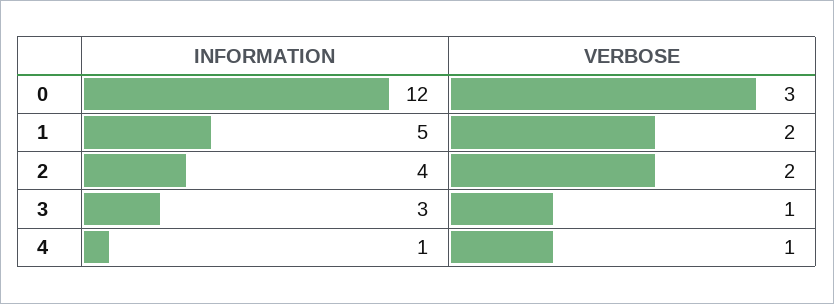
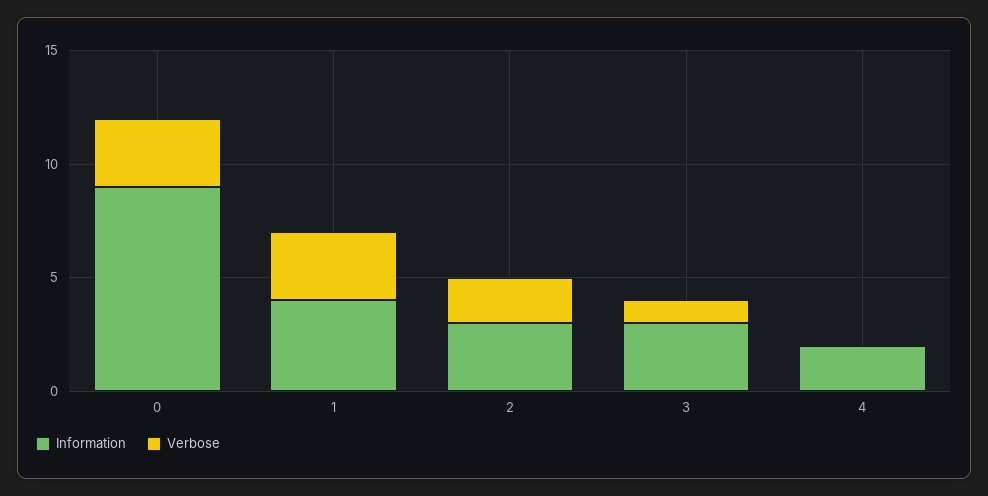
INFORMATION, 0: 12 -> 9
INFORMATION, 1: 5 -> 4
VERBOSE, 1: 2 -> 3
INFORMATION, 2: 4 -> 3
INFORMATION, 4: 1 -> 2
VERBOSE, 4: 1 -> 0

